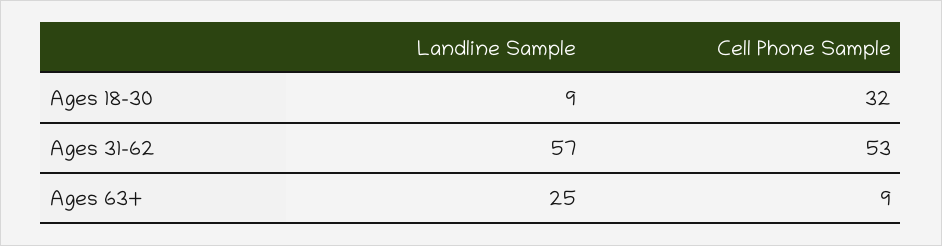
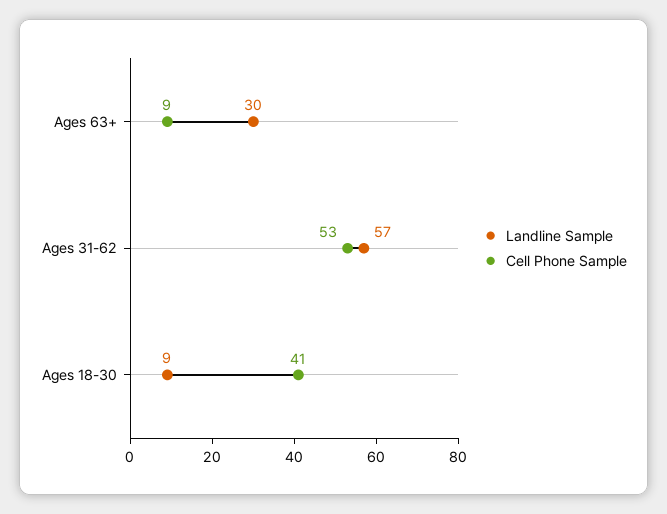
Cell Phone Sample, Ages 18-30: 32 -> 41
Landline Sample, Ages 63+: 25 -> 30

